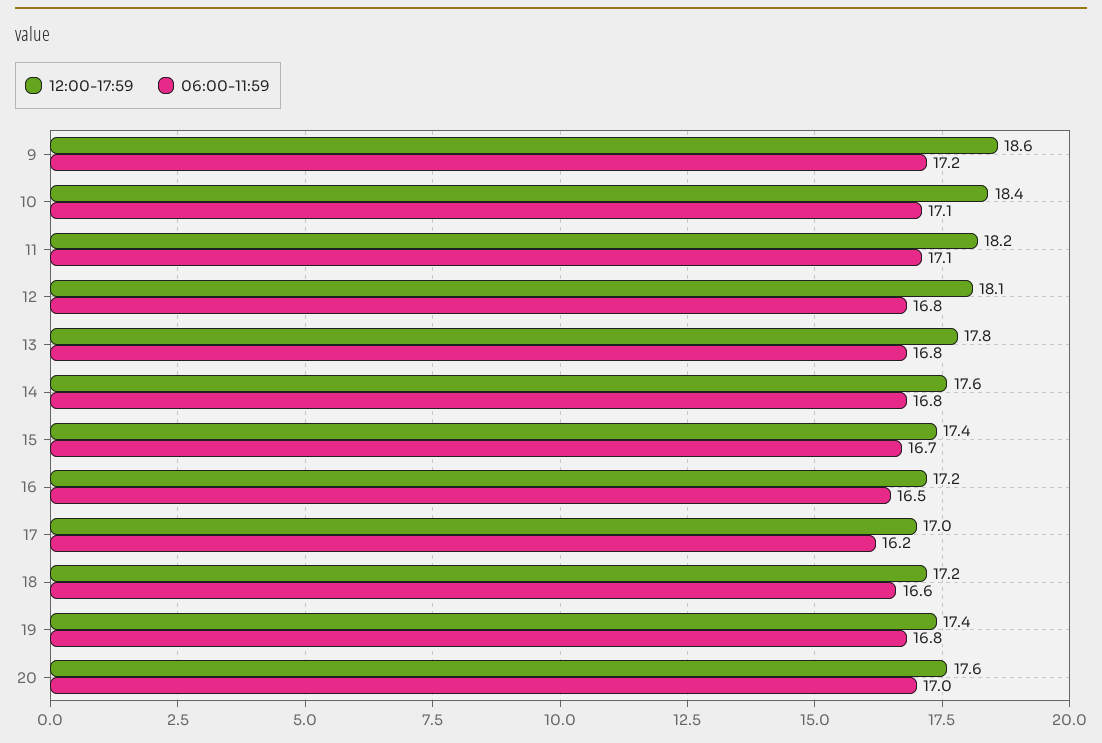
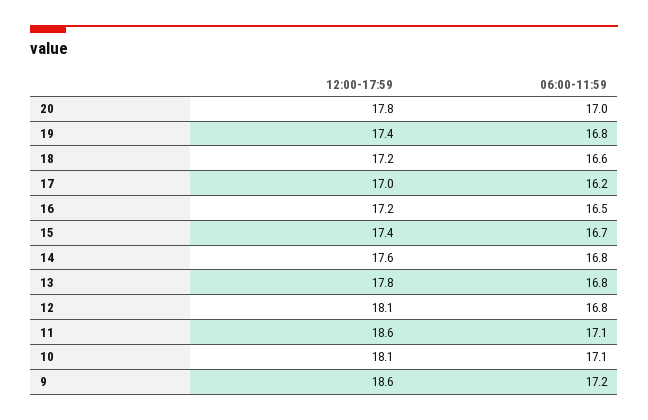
12:00-17:59, 10: 18.4 -> 18.1
12:00-17:59, 11: 18.2 -> 18.6
12:00-17:59, 20: 17.6 -> 17.8

